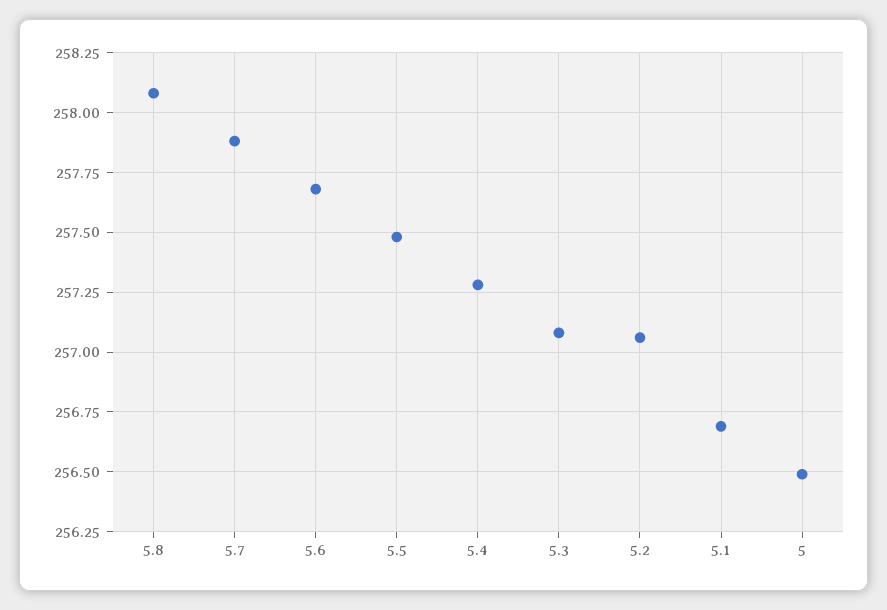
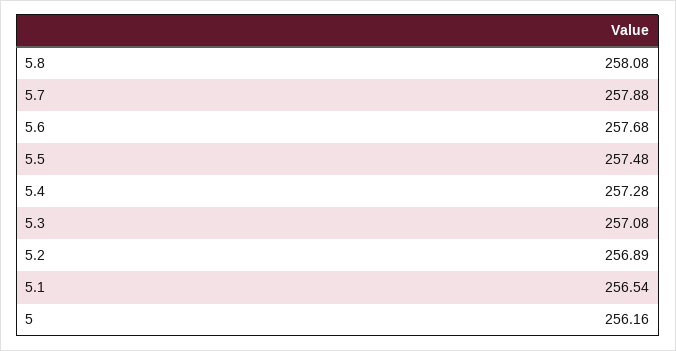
5.2: 257.05 -> 256.89
5.1: 256.7 -> 256.54
5: 256.5 -> 256.16

